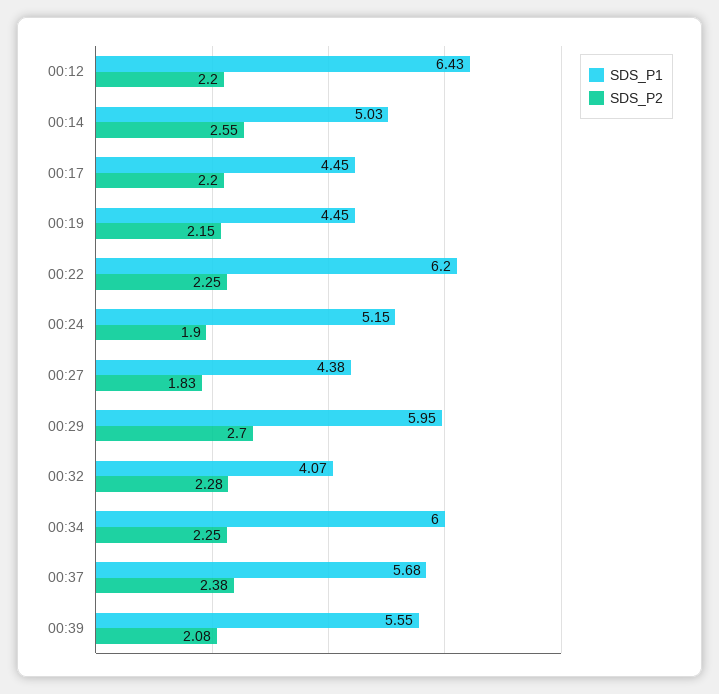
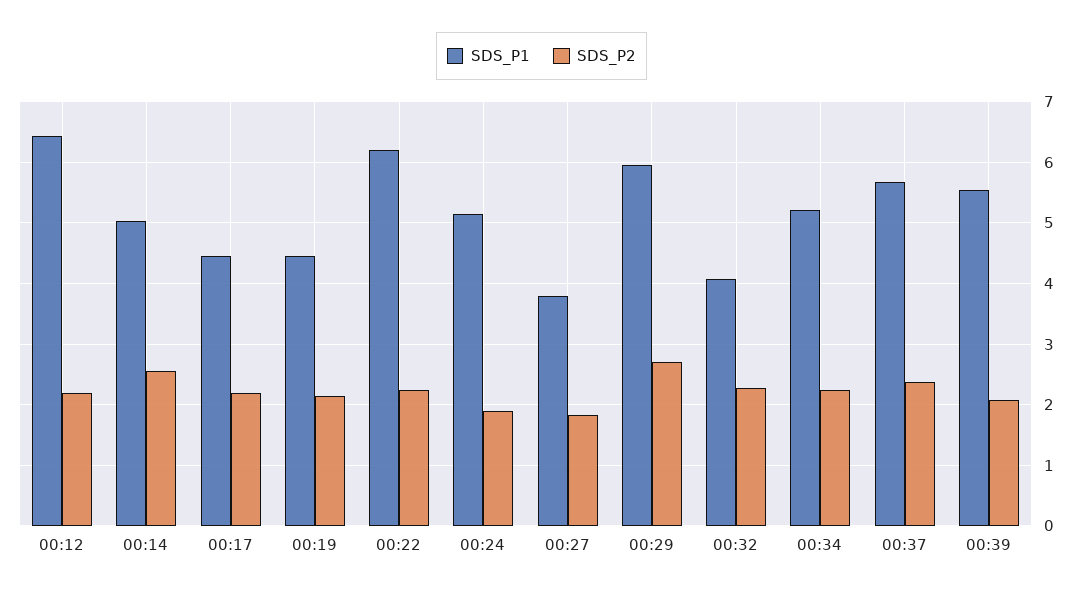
SDS_P1, 00:27: 4.38 -> 3.8
SDS_P1, 00:34: 6 -> 5.2

